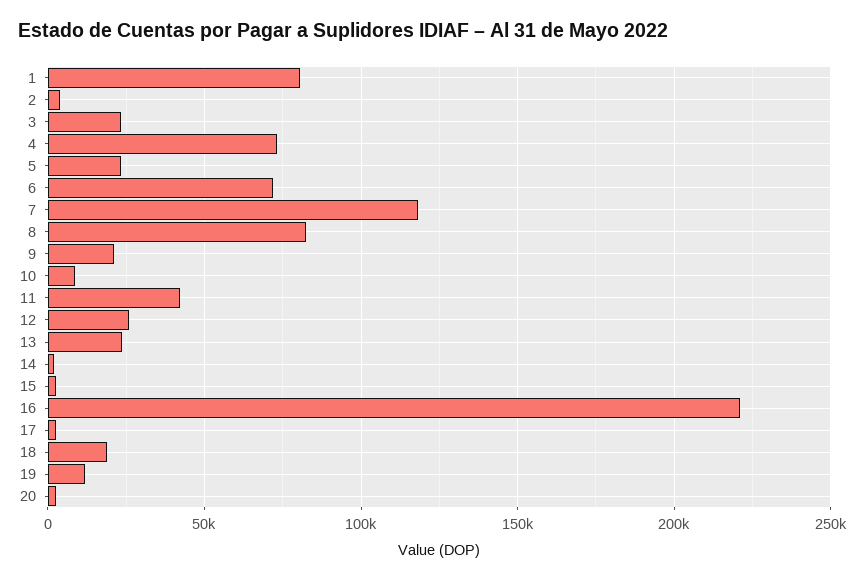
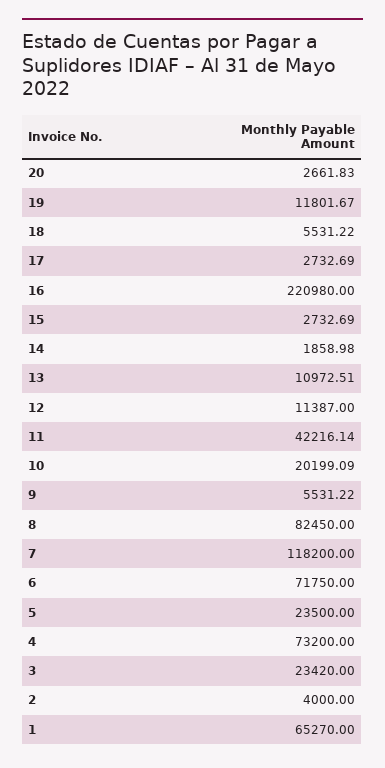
1: 80000 -> 65270
9: 20000 -> 5531.22
10: 10000 -> 20199.09
12: 25000 -> 11387
13: 25000 -> 10972.51
18: 20000 -> 5531.22

